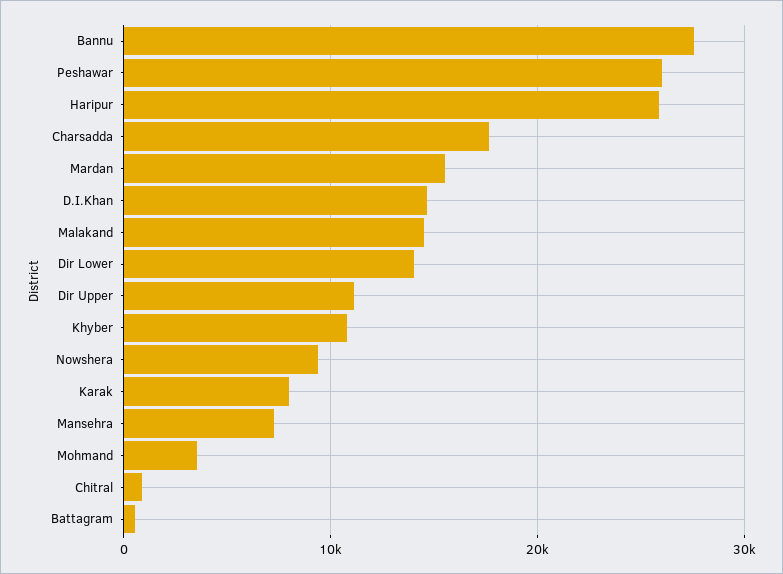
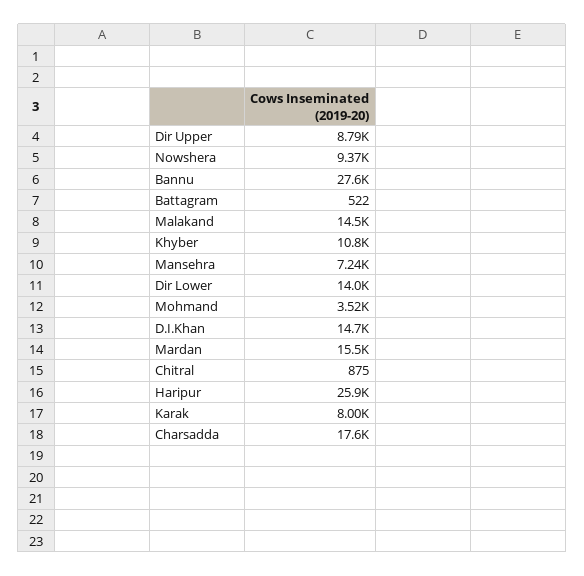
Peshawar: 26000 -> none
Dir Upper: 11000 -> 8790

